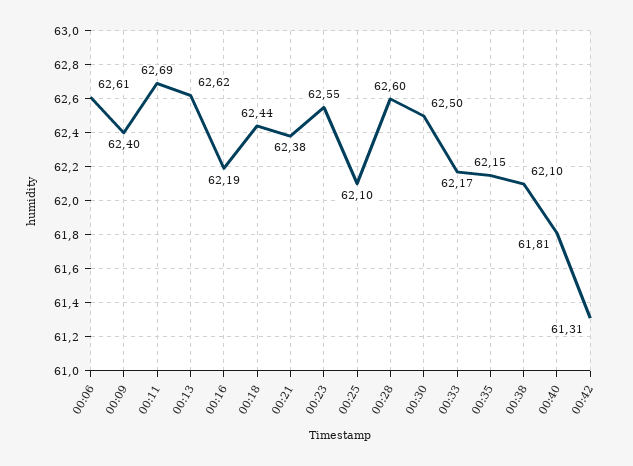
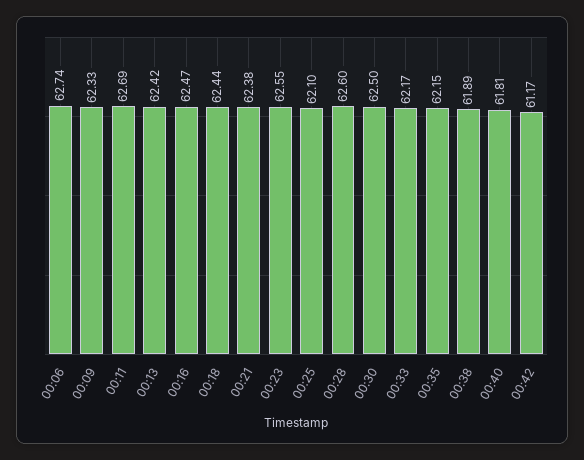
00:06: 62.61 -> 62.74
00:09: 62.4 -> 62.33
00:13: 62.62 -> 62.42
00:16: 62.19 -> 62.47
00:38: 62.1 -> 61.89
00:42: 61.31 -> 61.17

